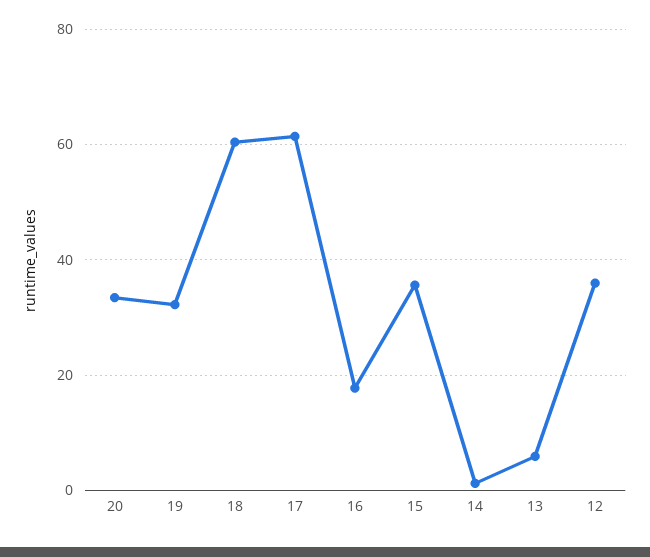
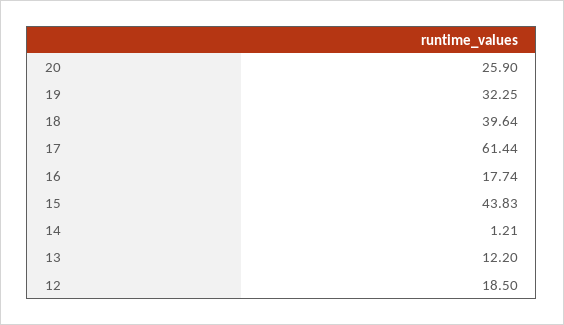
20: 34 -> 25.9
18: 60 -> 39.64
15: 36 -> 43.83
13: 6 -> 12.2
12: 36 -> 18.5

